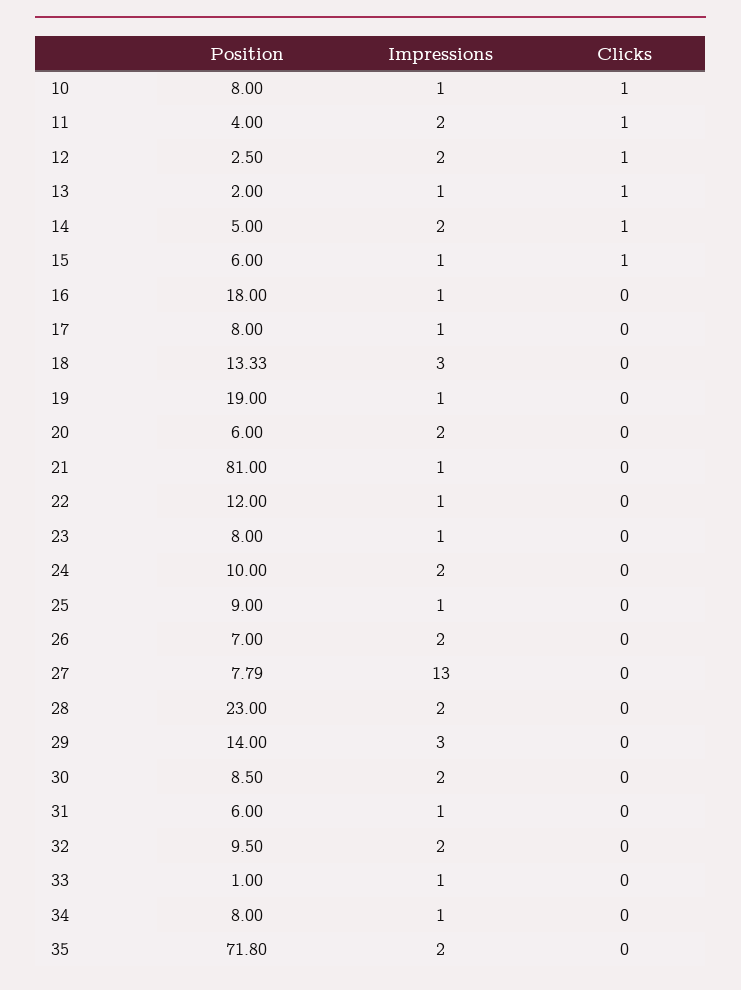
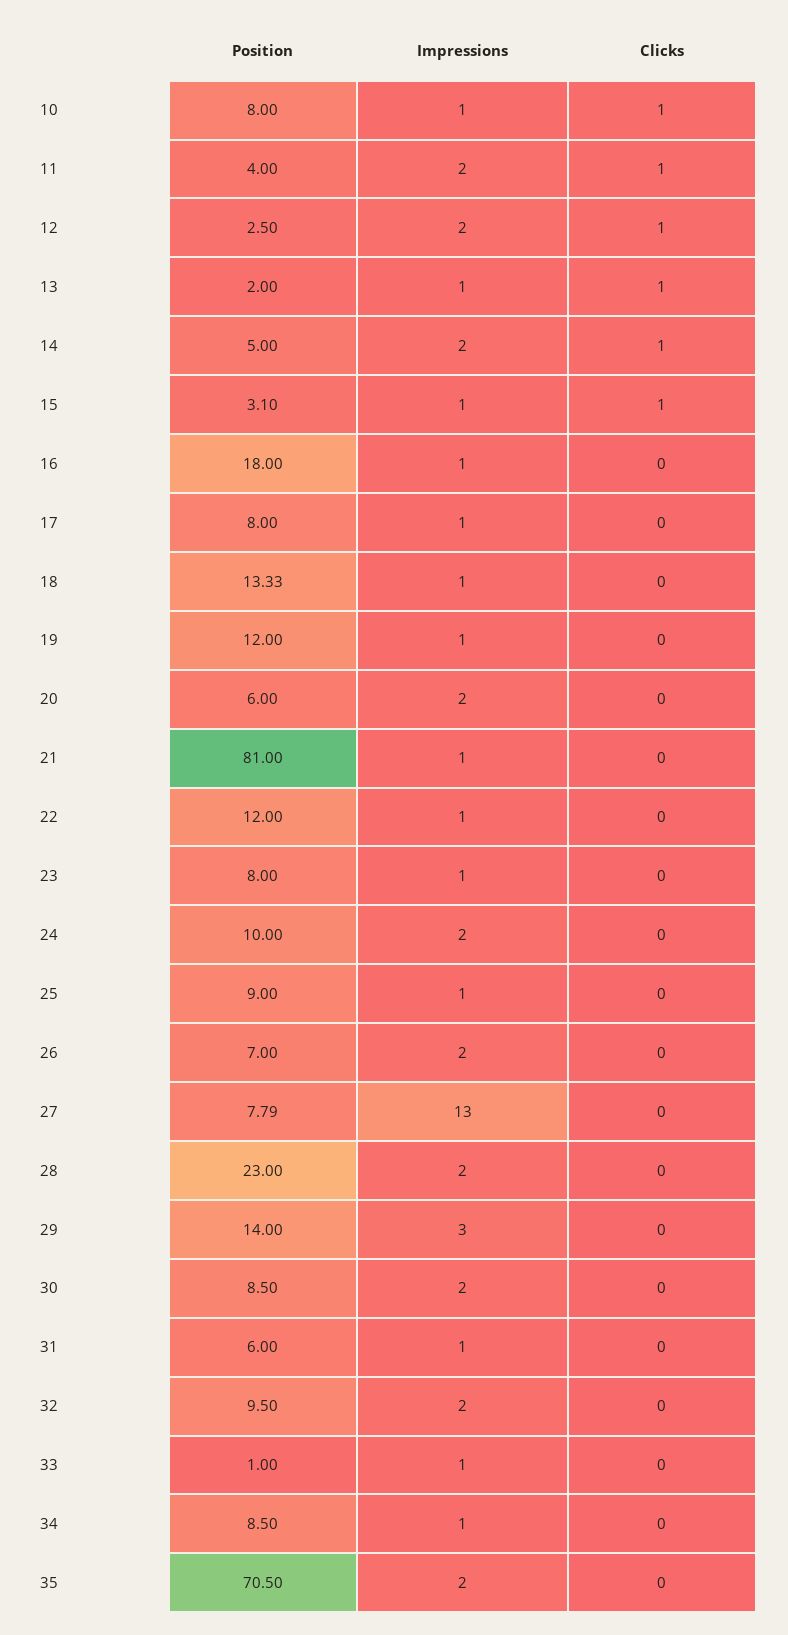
Position, 15: 6 -> 3.1
Impressions, 18: 3 -> 1
Position, 19: 19 -> 12
Position, 34: 8 -> 8.5
Position, 35: 71.8 -> 70.5

